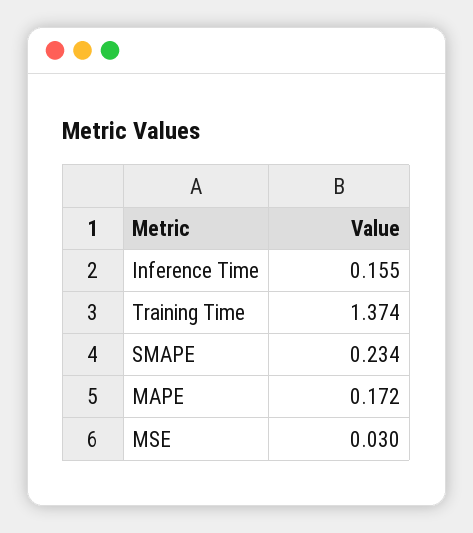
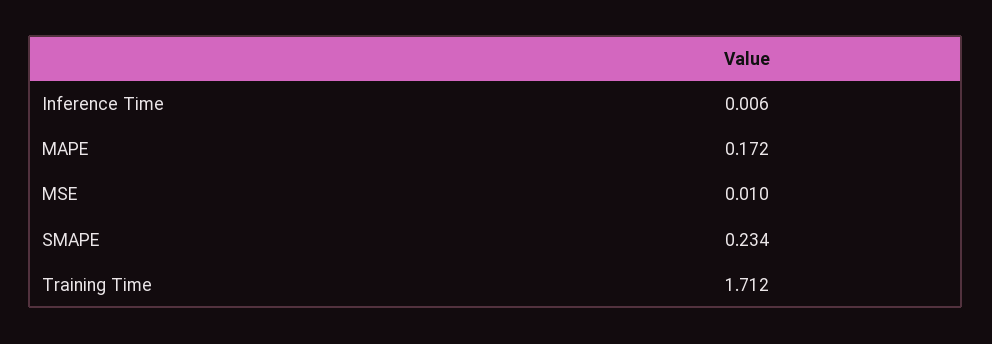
Inference Time: 0.155 -> 0.006
Training Time: 1.374 -> 1.712
MSE: 0.03 -> 0.01

